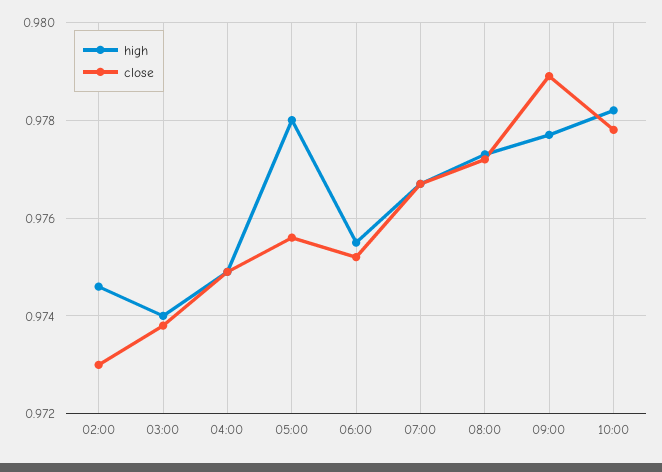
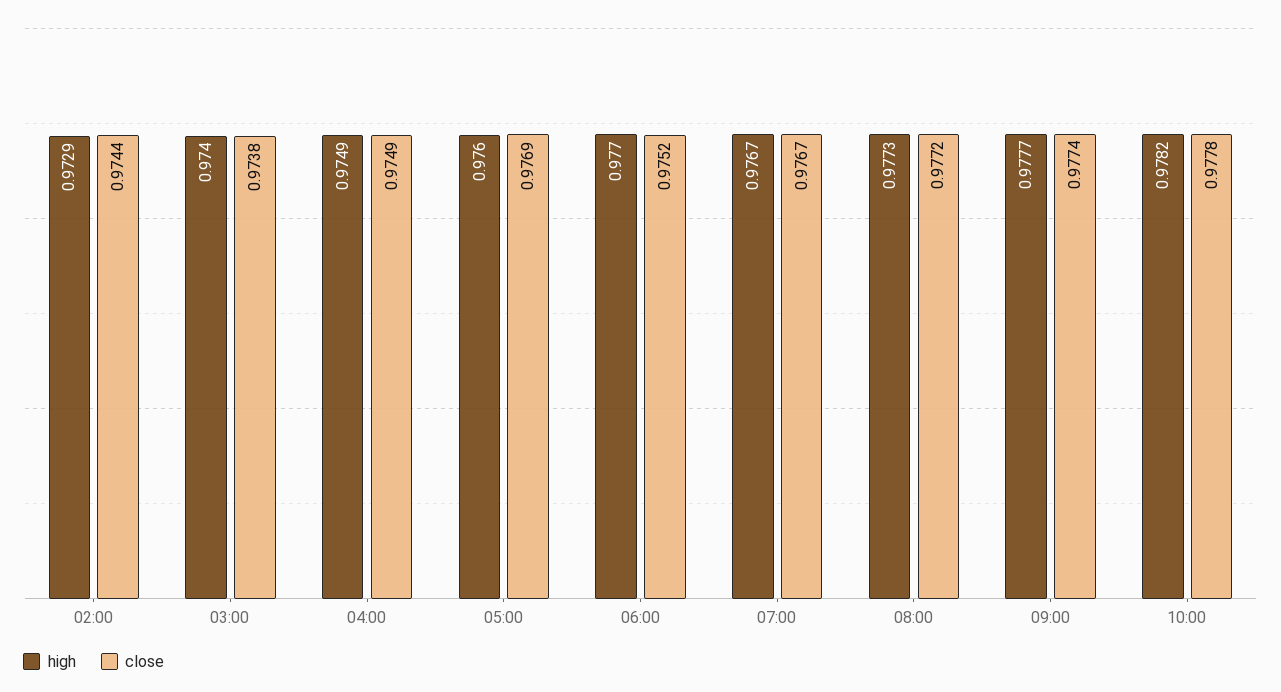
high, 02:00: 0.9745 -> 0.9729
close, 02:00: 0.973 -> 0.9744
high, 05:00: 0.978 -> 0.976
close, 05:00: 0.9755 -> 0.9769
high, 06:00: 0.9755 -> 0.977
close, 09:00: 0.979 -> 0.9774

